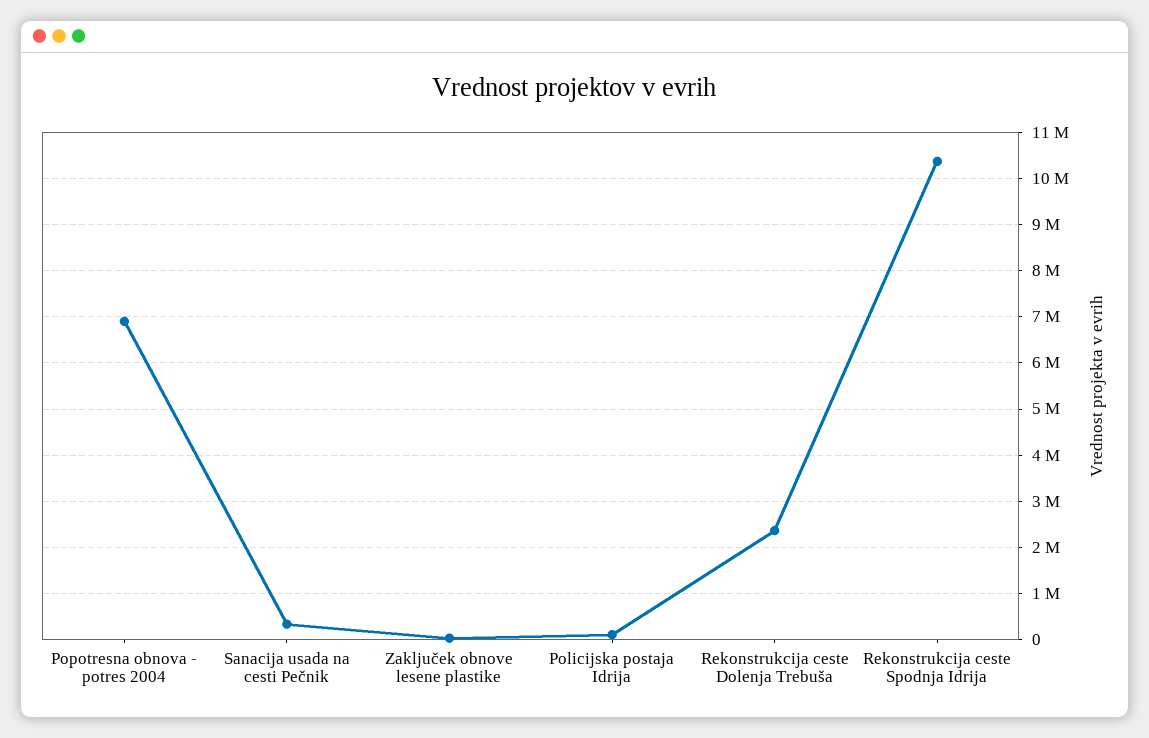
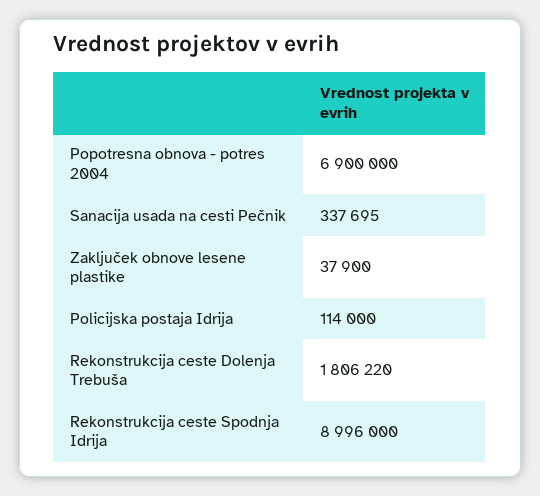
Rekonstrukcija ceste Dolenja Trebuša: 2400000 -> 1806220
Rekonstrukcija ceste Spodnja Idrija: 10400000 -> 8996000

